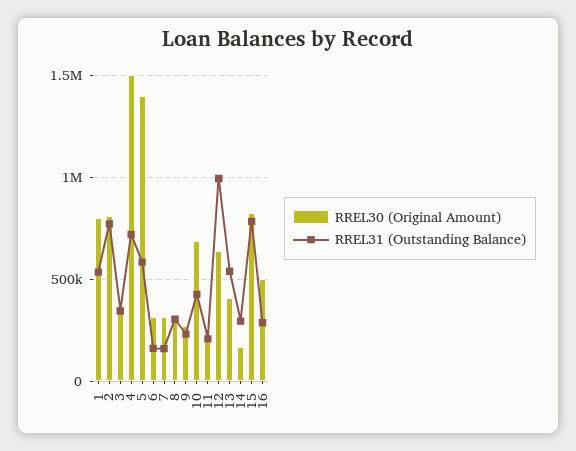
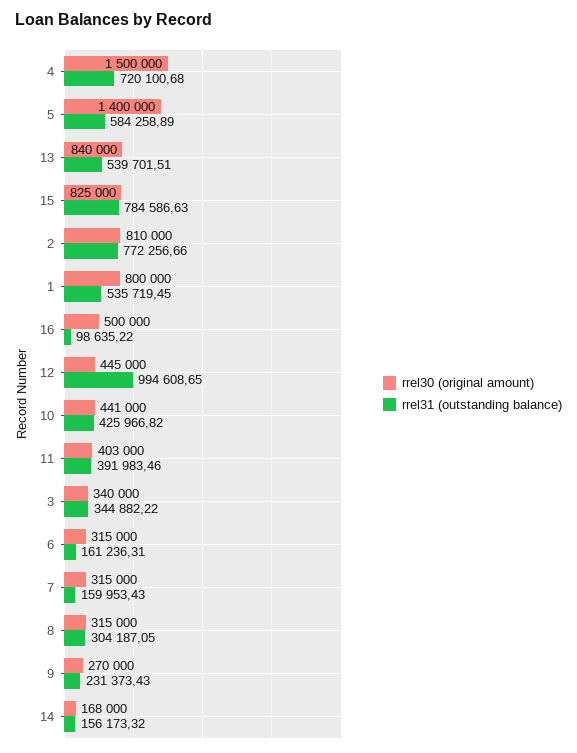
RREL30 (Original Amount), 10: 700000 -> 441000
RREL30 (Original Amount), 11: 200000 -> 403000
RREL31 (Outstanding Balance), 11: 200000 -> 391983.46
RREL30 (Original Amount), 12: 650000 -> 445000
RREL30 (Original Amount), 13: 400000 -> 840000
RREL31 (Outstanding Balance), 14: 300000 -> 156173.32
RREL31 (Outstanding Balance), 16: 300000 -> 98635.22

